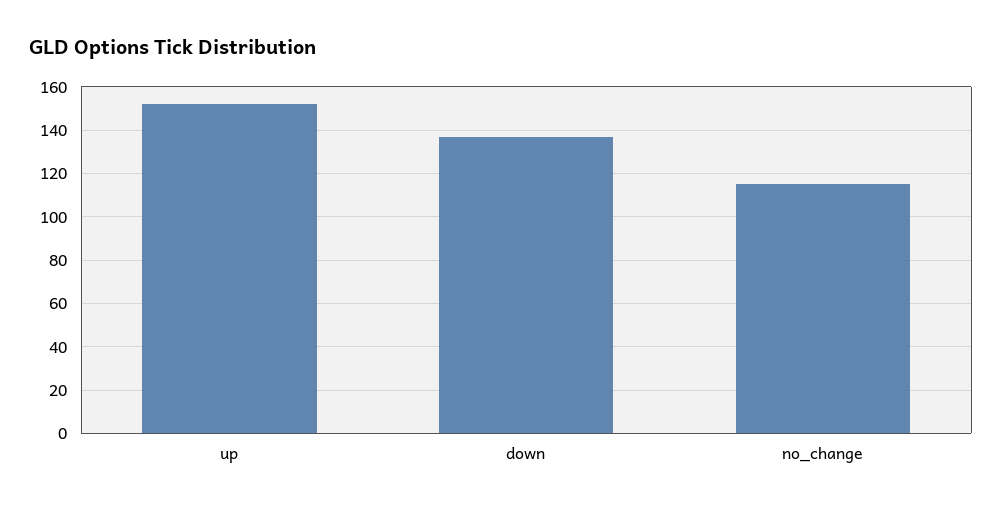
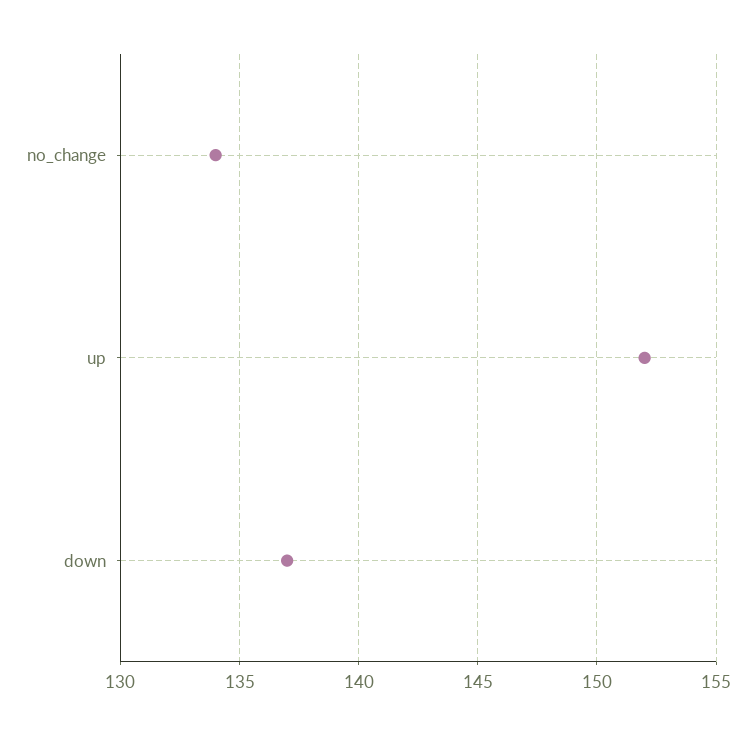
no_change: 115 -> 134

